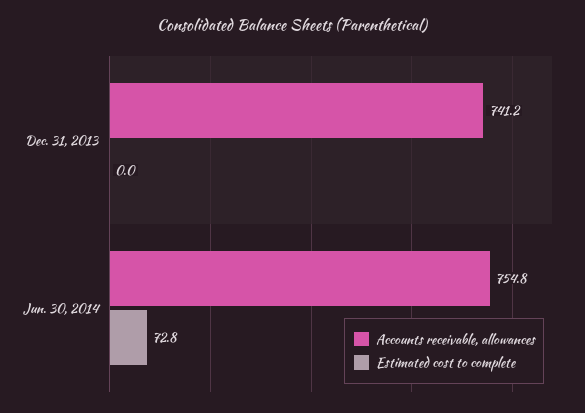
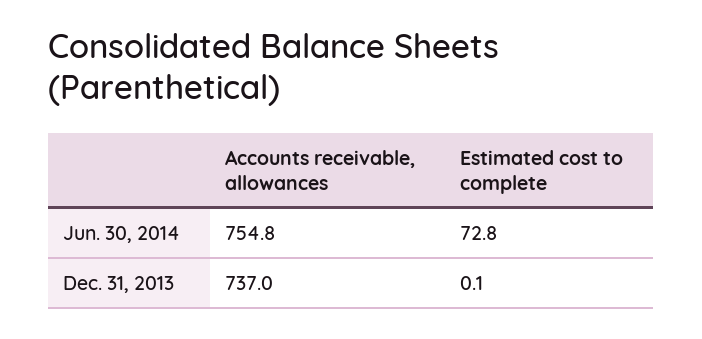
Accounts receivable, allowances, Dec. 31, 2013: 741.2 -> 737
Estimated cost to complete, Dec. 31, 2013: 0 -> 0.1

